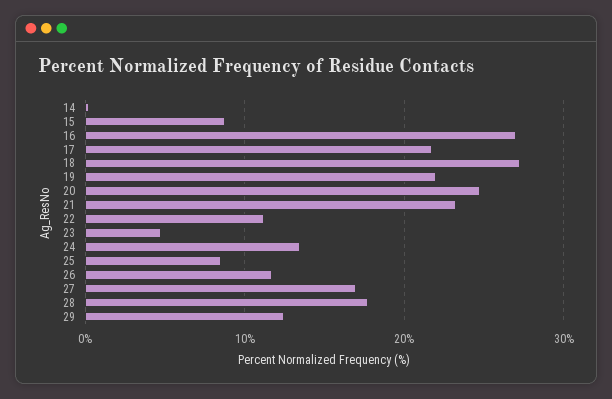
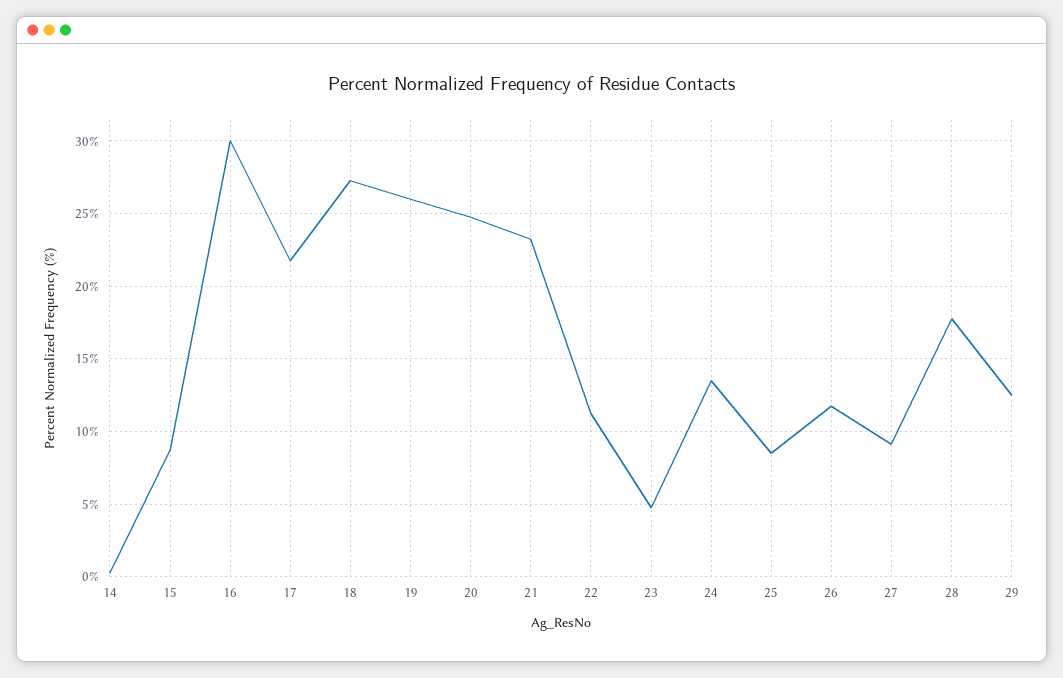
16: 27 -> 30
19: 22 -> 26
27: 17 -> 9

